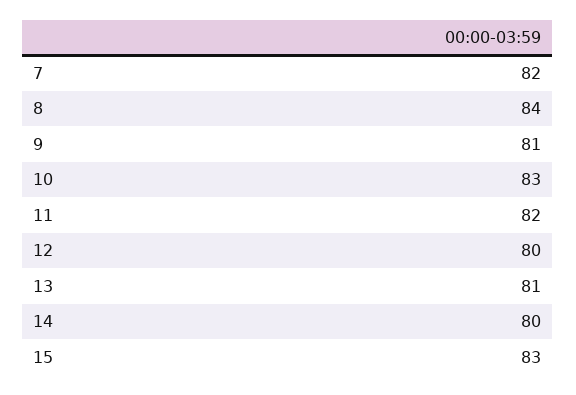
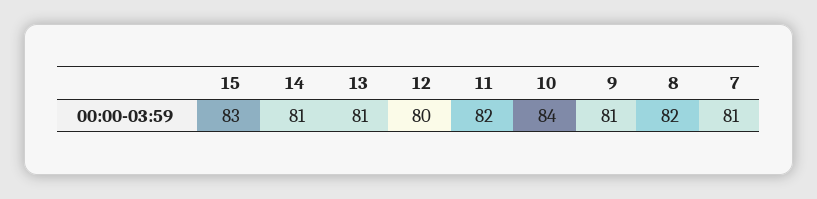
7: 82 -> 81
8: 84 -> 82
10: 83 -> 84
14: 80 -> 81

